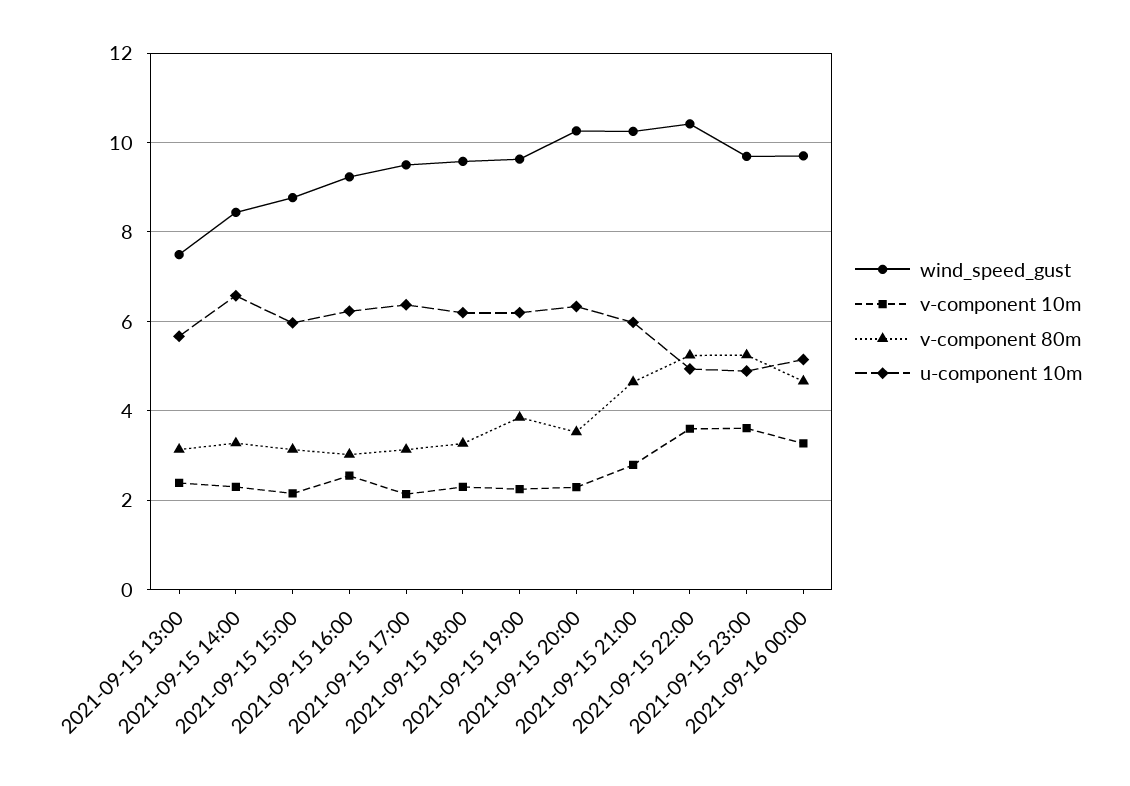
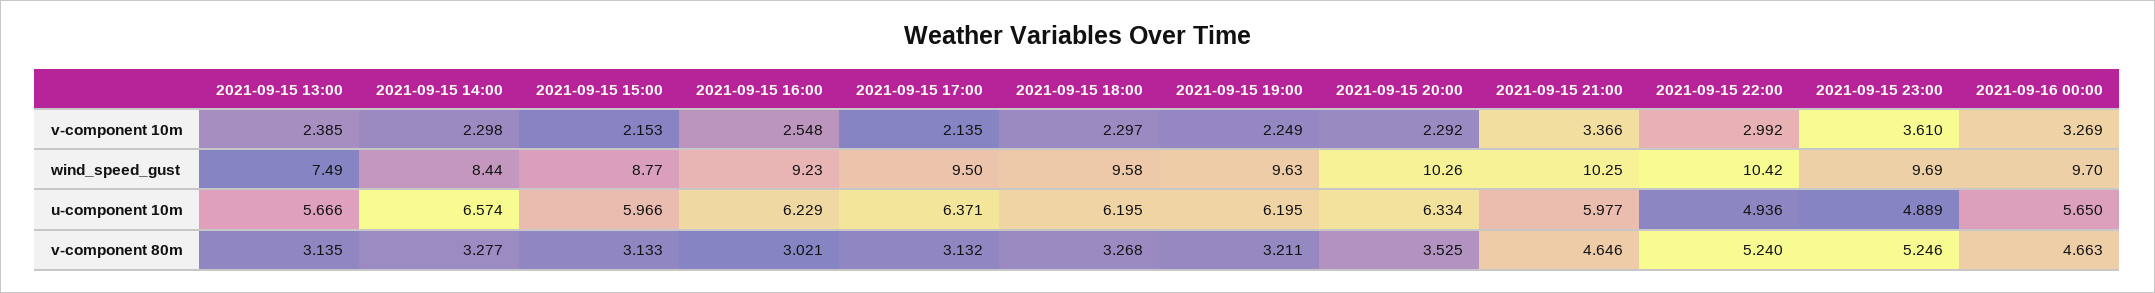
v-component 80m, 2021-09-15 19:00: 3.8 -> 3.211
v-component 10m, 2021-09-15 21:00: 2.8 -> 3.366
v-component 10m, 2021-09-15 22:00: 3.6 -> 2.992
u-component 10m, 2021-09-16 00:00: 5.2 -> 5.65

